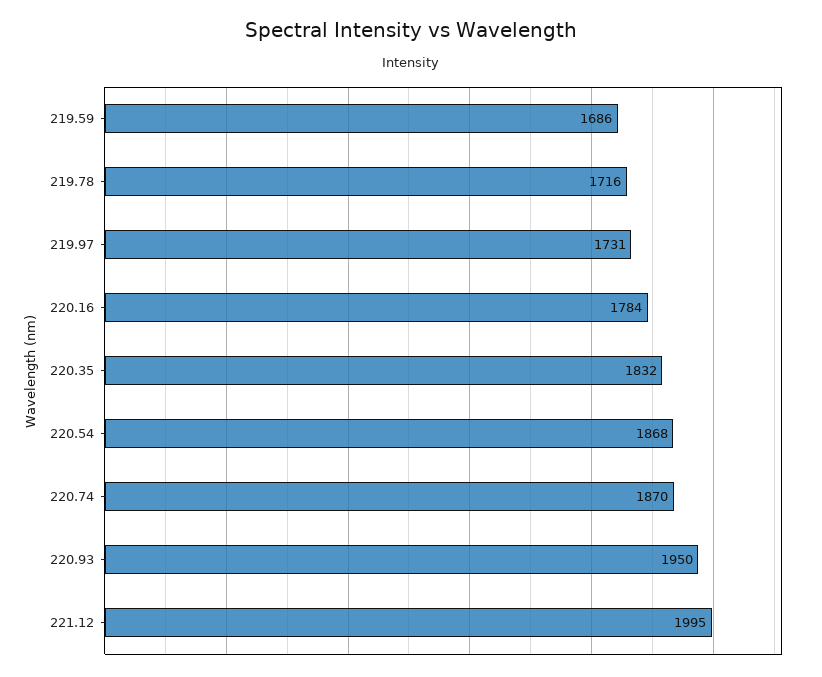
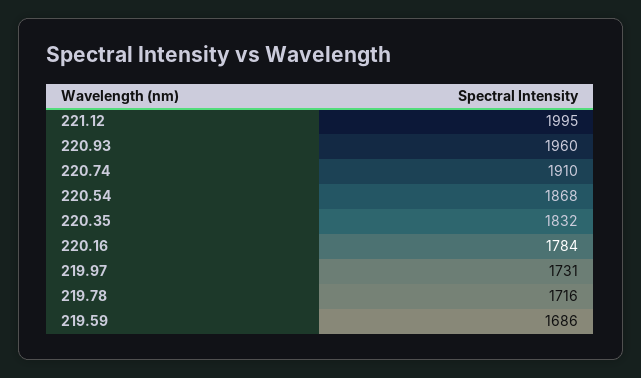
220.74: 1870 -> 1910
220.93: 1950 -> 1960

